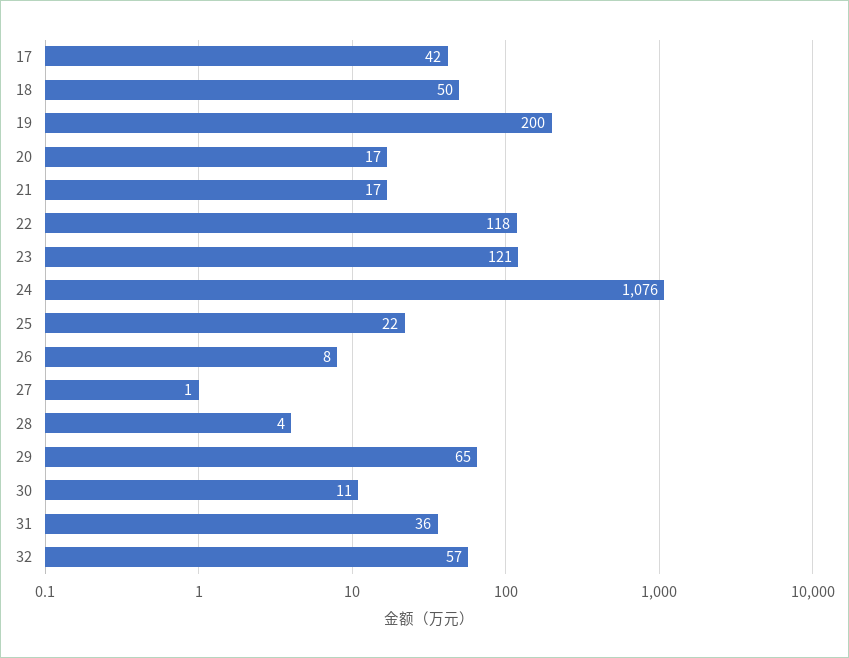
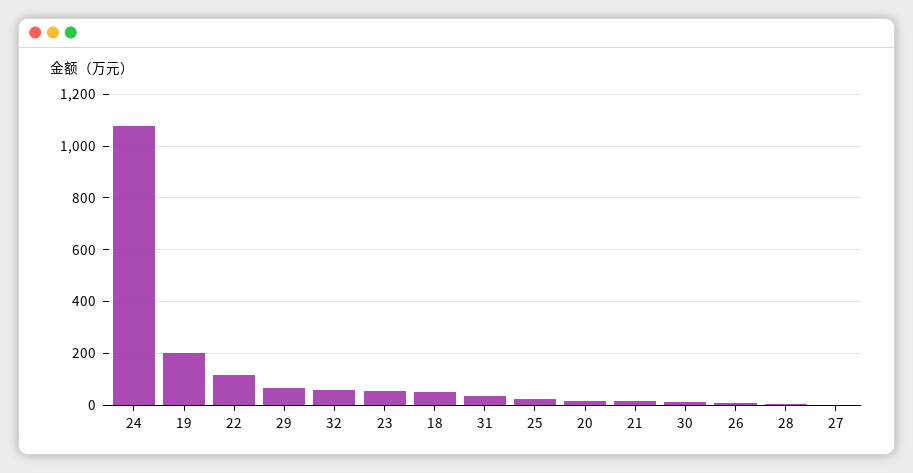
17: 42 -> none
23: 121 -> 50

